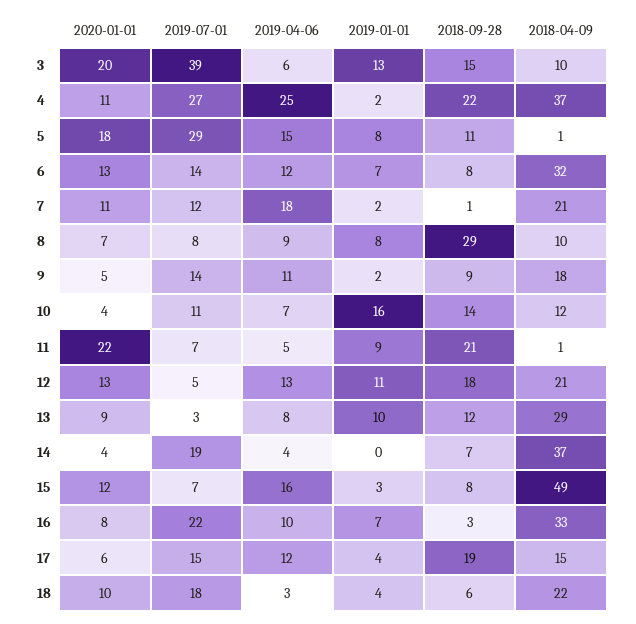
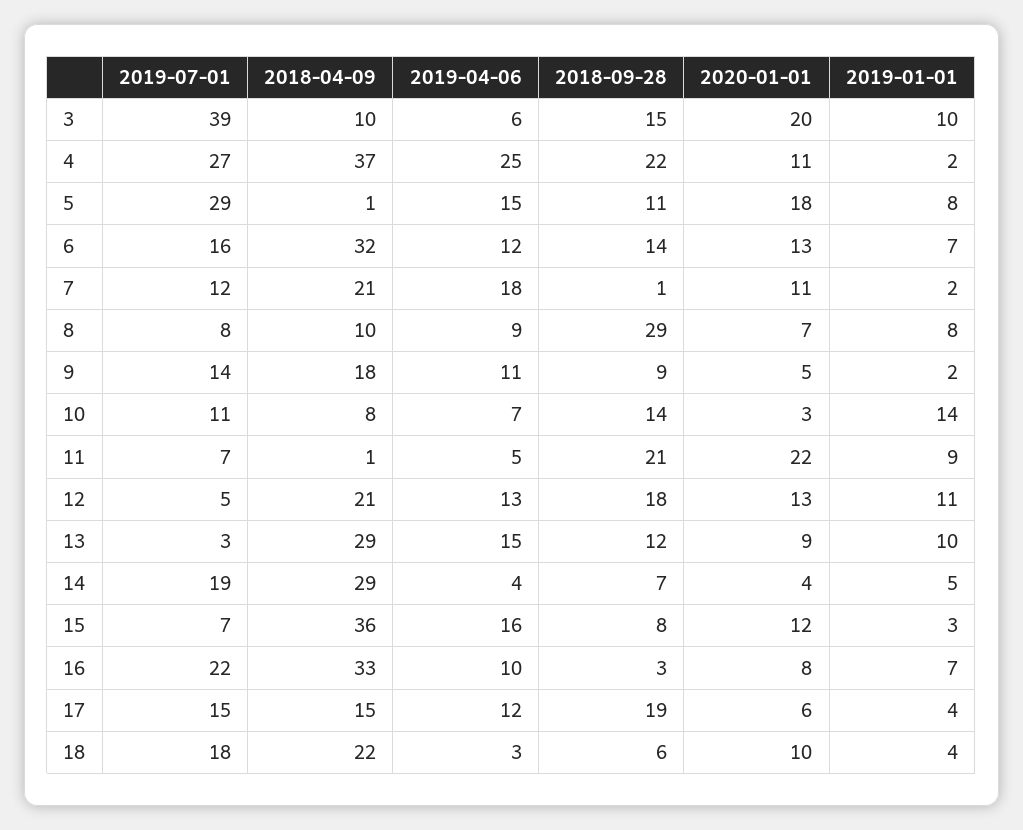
2019-01-01, 3: 13 -> 10
2019-07-01, 6: 14 -> 16
2018-09-28, 6: 8 -> 14
2020-01-01, 10: 4 -> 3
2019-01-01, 10: 16 -> 14
2018-04-09, 10: 12 -> 8
2019-04-06, 13: 8 -> 15
2019-01-01, 14: 0 -> 5
2018-04-09, 14: 37 -> 29
2018-04-09, 15: 49 -> 36

